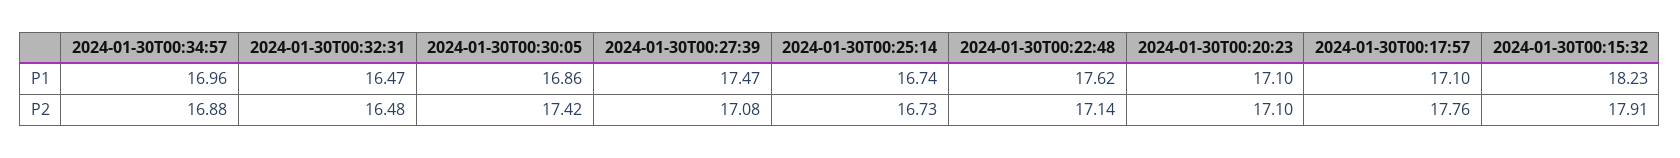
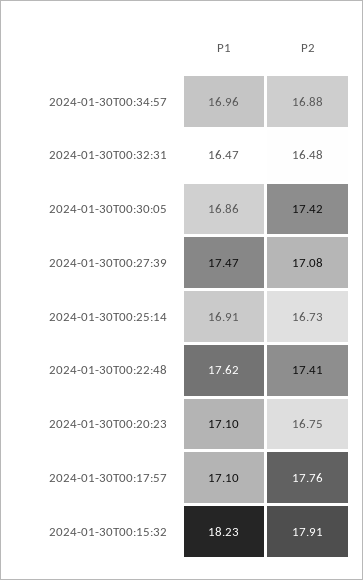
2024-01-30T00:25:14, P1: 16.74 -> 16.91
2024-01-30T00:22:48, P2: 17.14 -> 17.41
2024-01-30T00:20:23, P2: 17.1 -> 16.75

